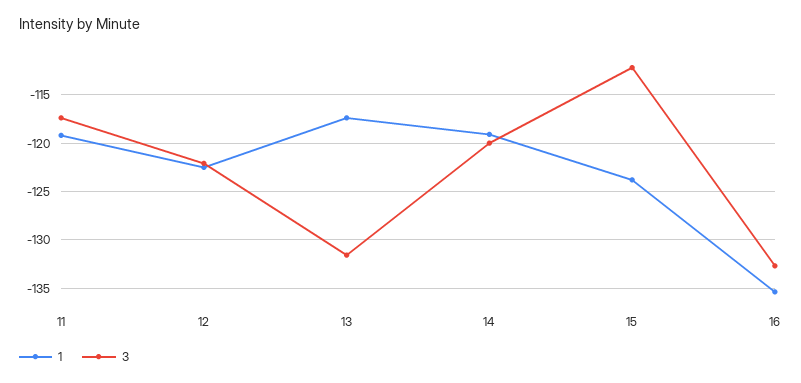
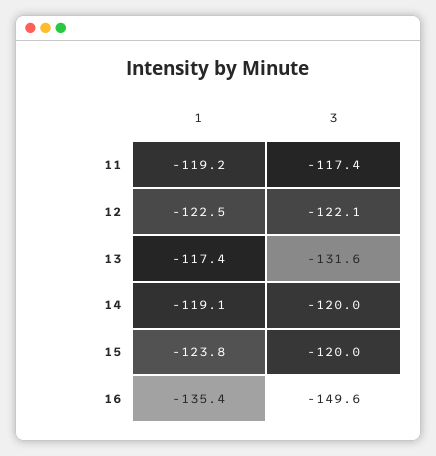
3, 15: -112 -> -120
3, 16: -133 -> -149.6

